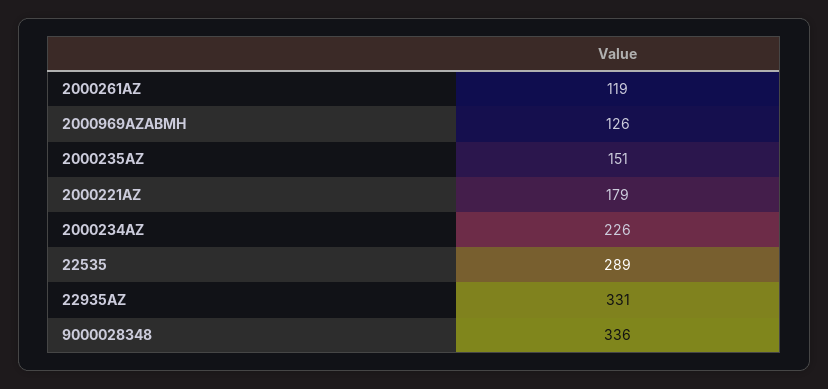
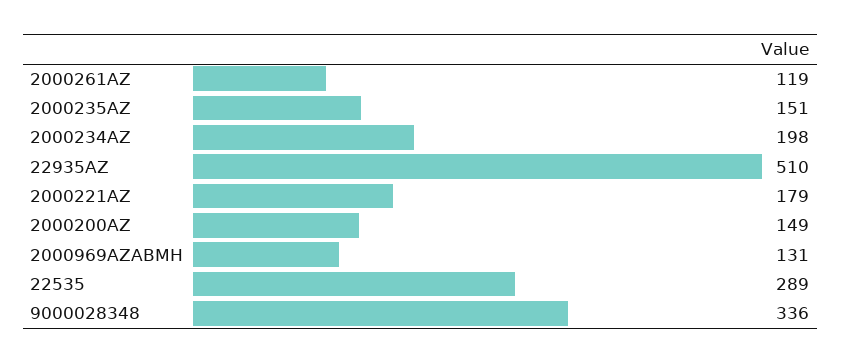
2000969AZABMH: 126 -> 131
2000234AZ: 226 -> 198
22935AZ: 331 -> 510
2000200AZ: none -> 149

